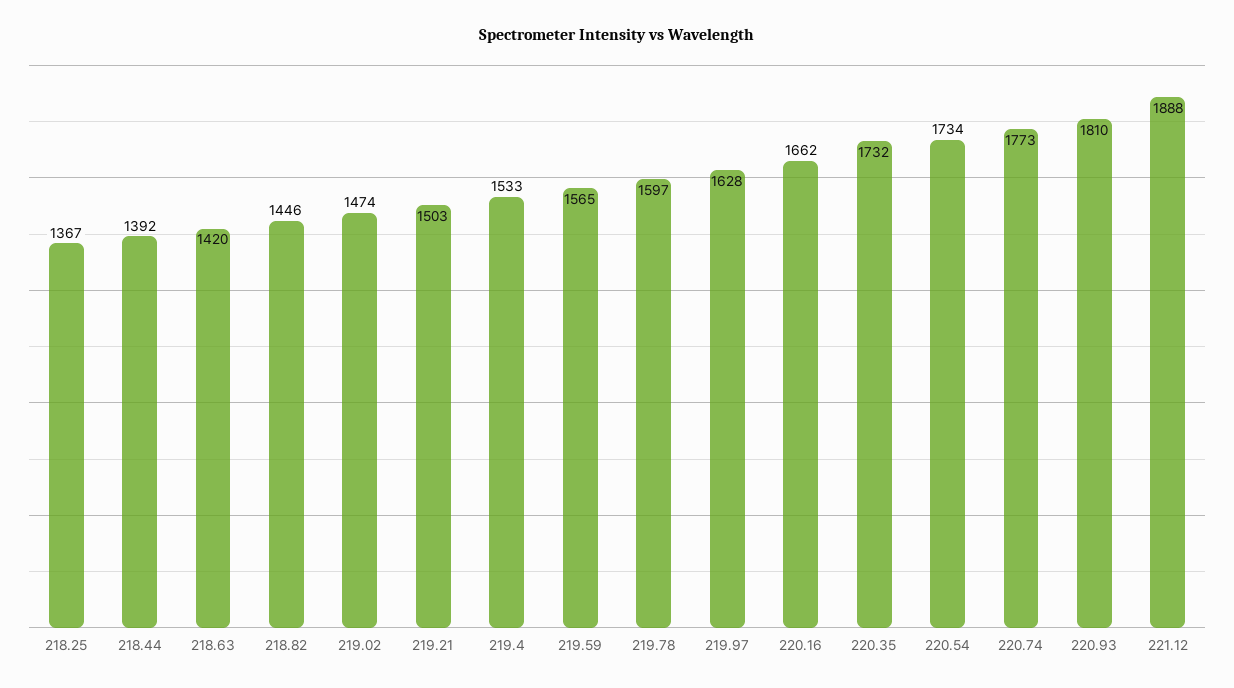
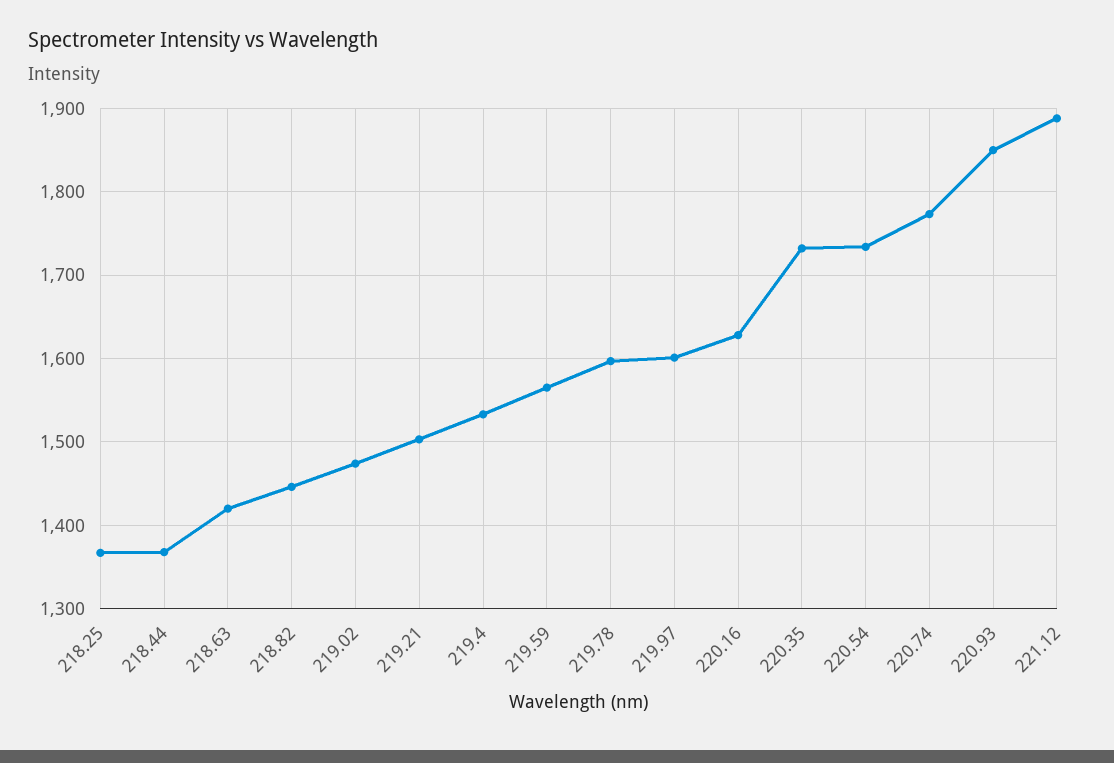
218.44: 1392 -> 1370
219.97: 1628 -> 1600
220.16: 1662 -> 1630
220.93: 1810 -> 1850

